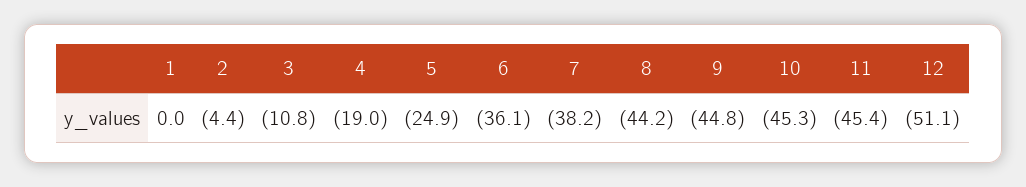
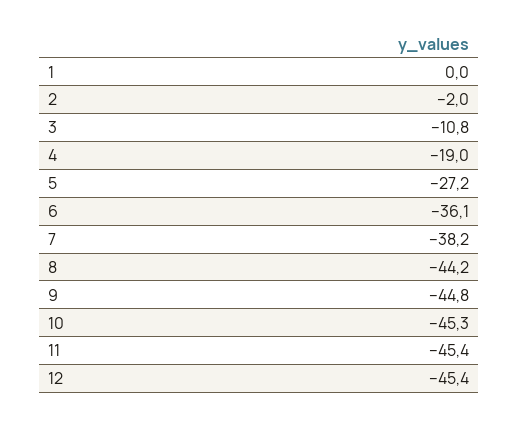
2: -4.4 -> -2
5: -24.9 -> -27.2
12: -51.1 -> -45.4

